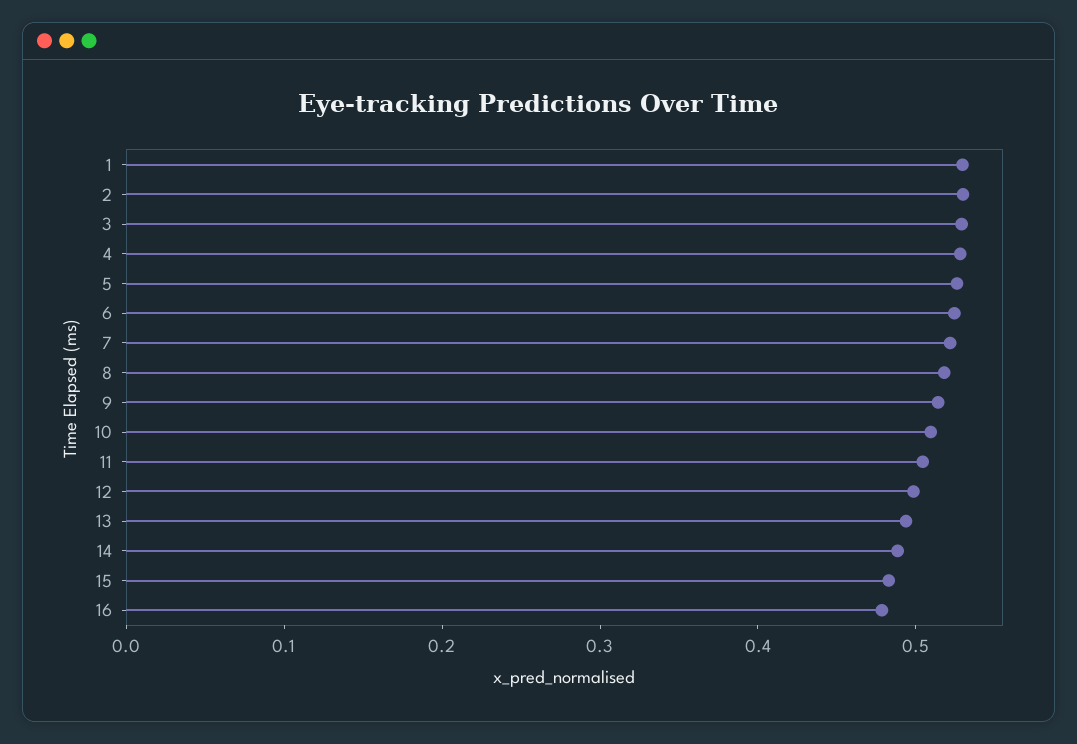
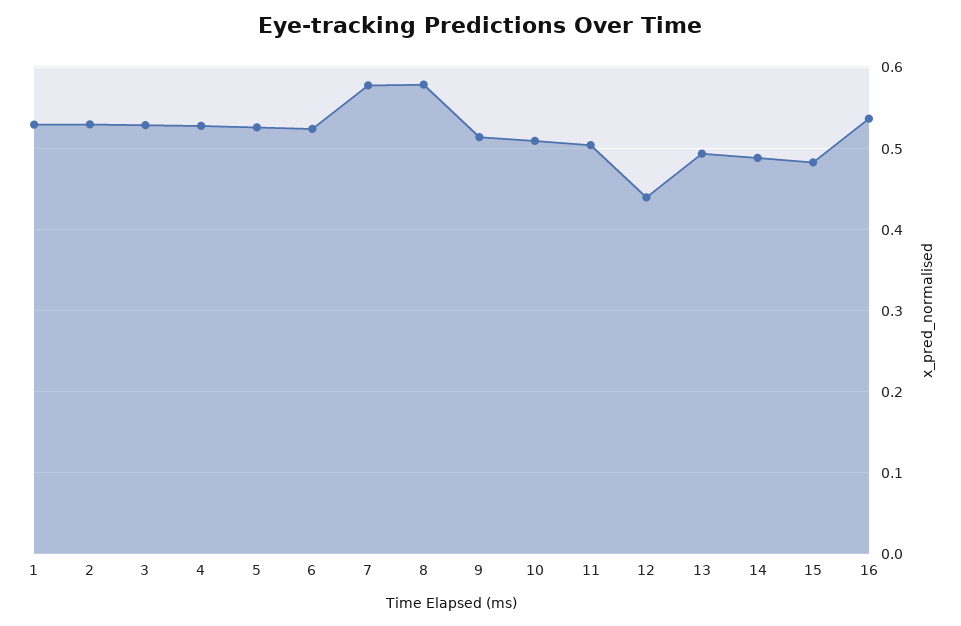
7: 0.52 -> 0.58
8: 0.52 -> 0.58
12: 0.5 -> 0.44
16: 0.48 -> 0.54

